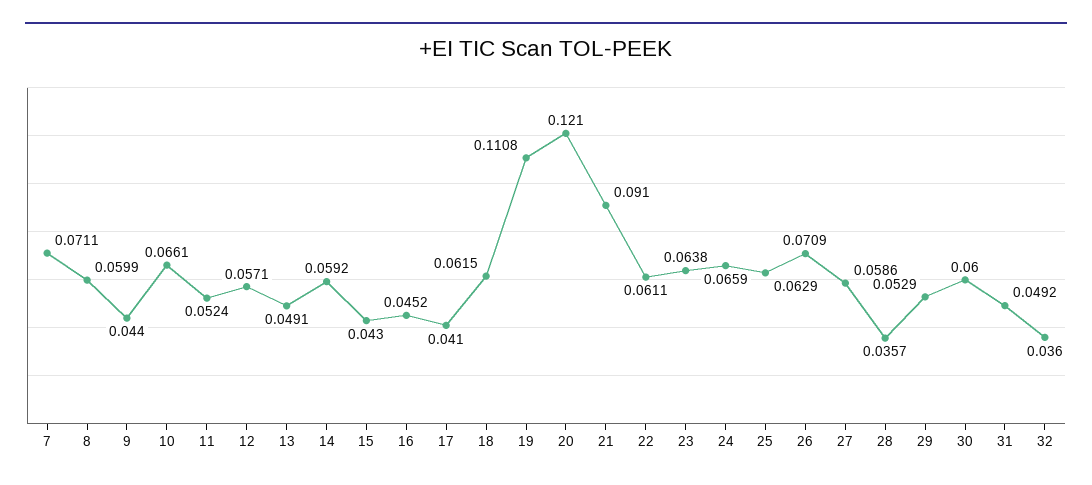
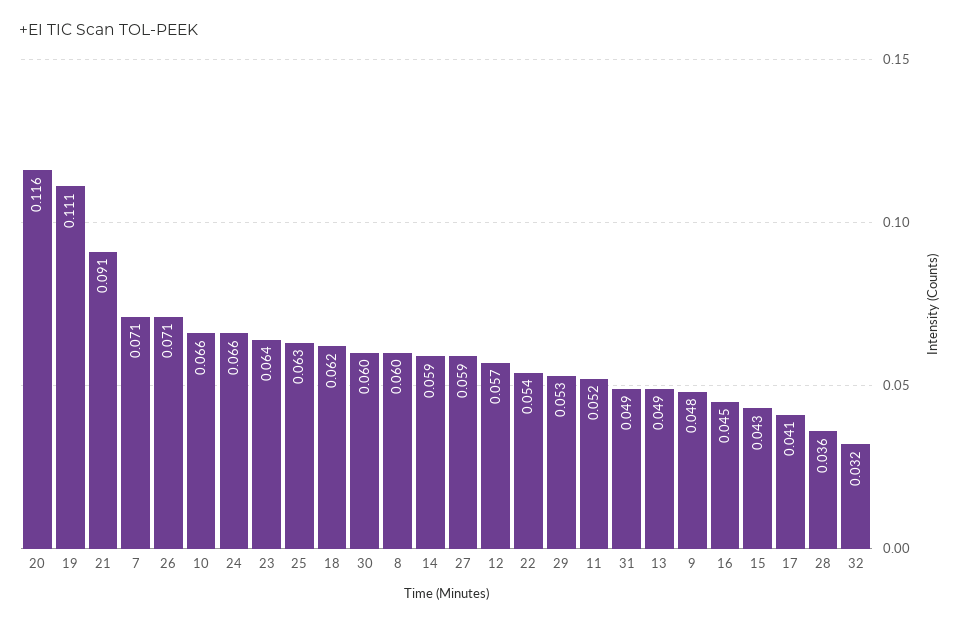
9: 0.044 -> 0.048
20: 0.121 -> 0.116
22: 0.0611 -> 0.054
32: 0.036 -> 0.032

